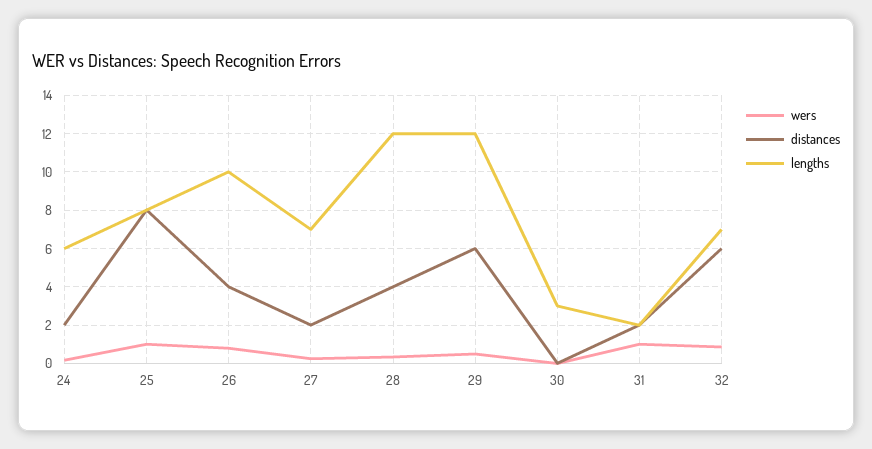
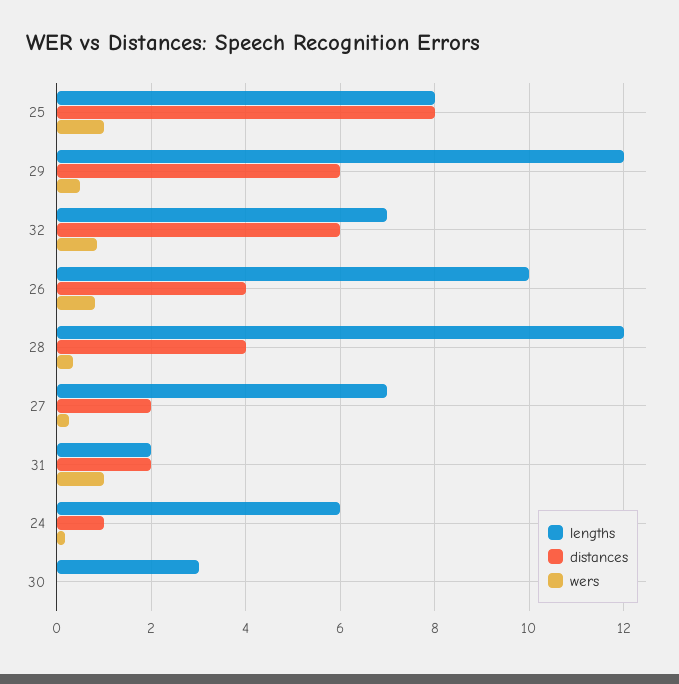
distances, 24: 2 -> 1

